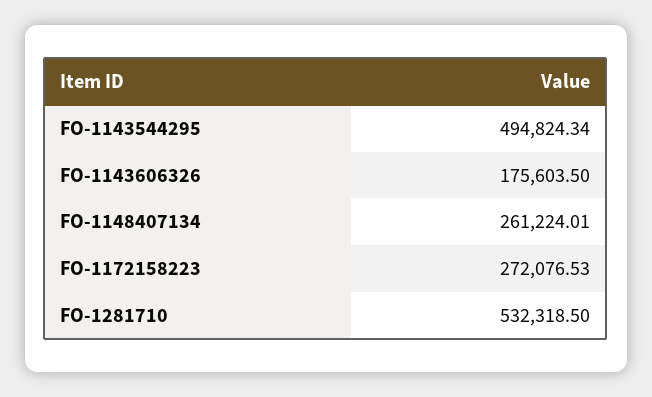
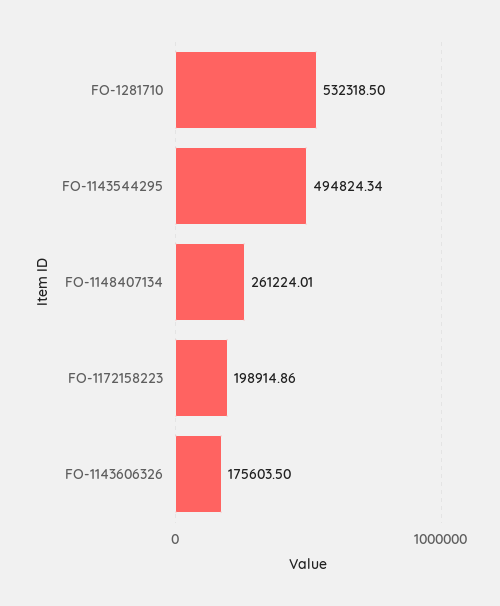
FO-1172158223: 272076.53 -> 198914.86

